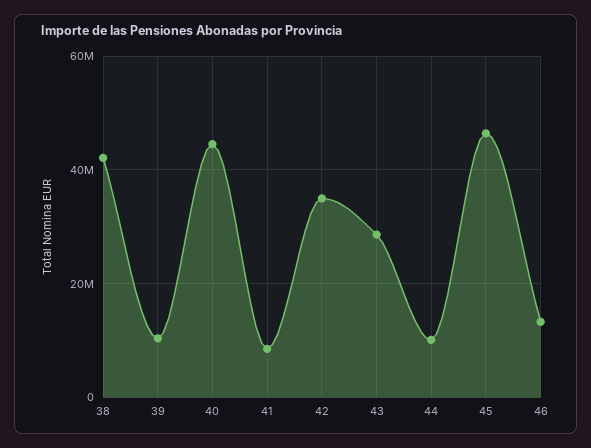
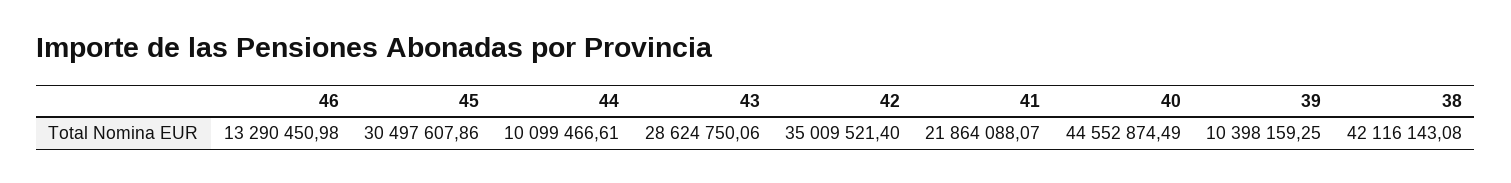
41: 8000000 -> 21864088.07
45: 46000000 -> 30497607.86

